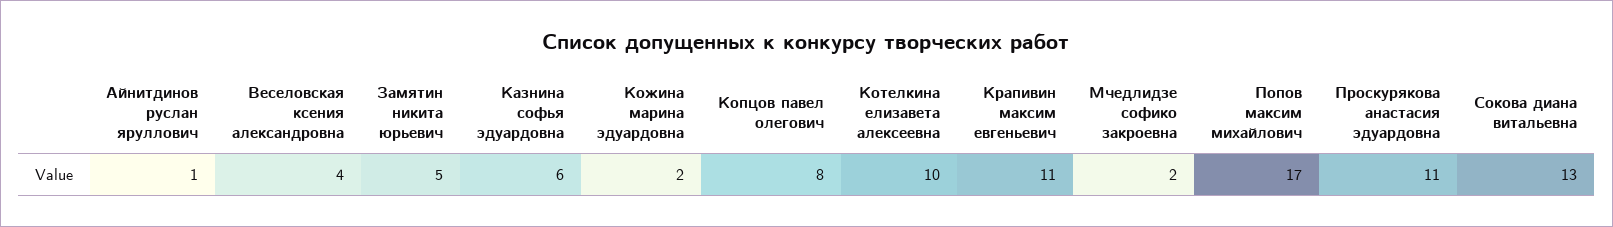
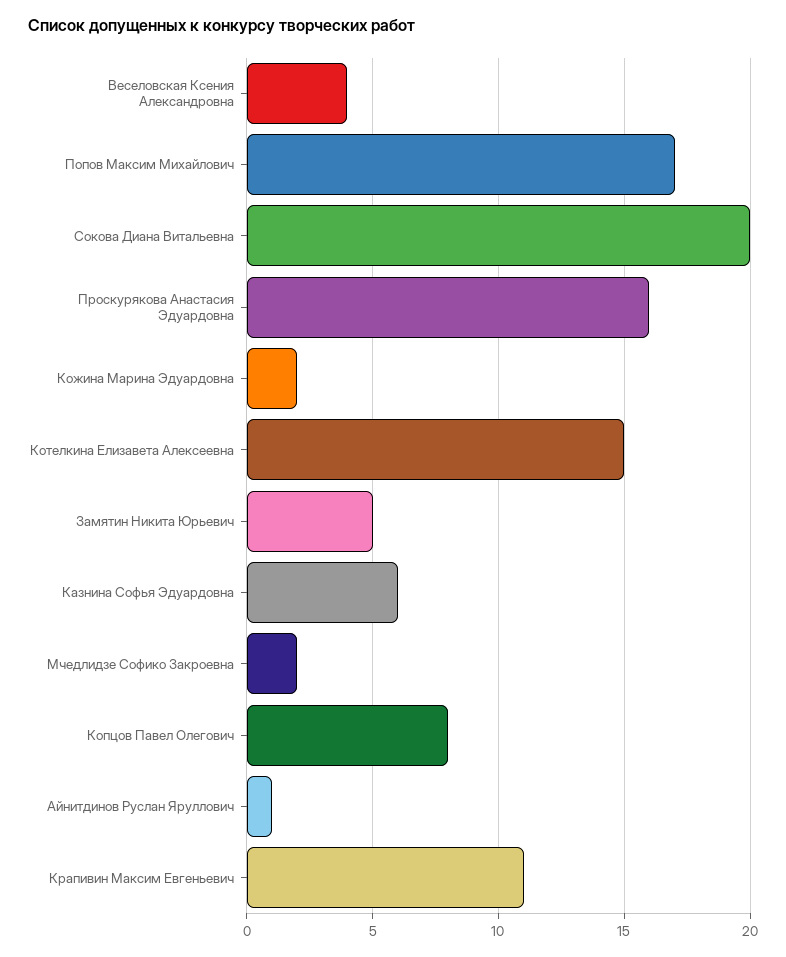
Котелкина елизавета алексеевна: 10 -> 15
Проскурякова анастасия эдуардовна: 11 -> 16
Сокова диана витальевна: 13 -> 20

